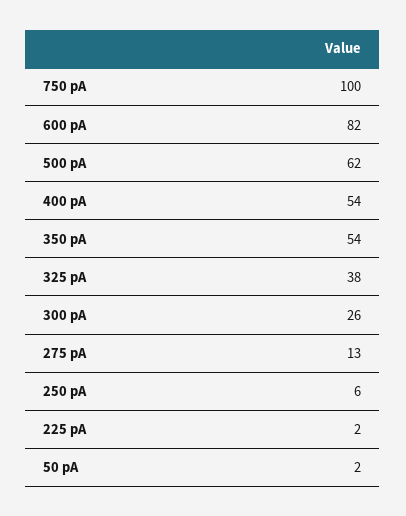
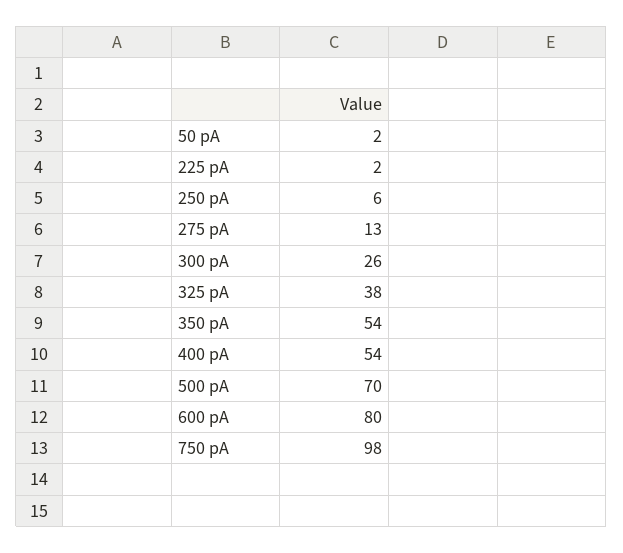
750 pA: 100 -> 98
600 pA: 82 -> 80
500 pA: 62 -> 70

